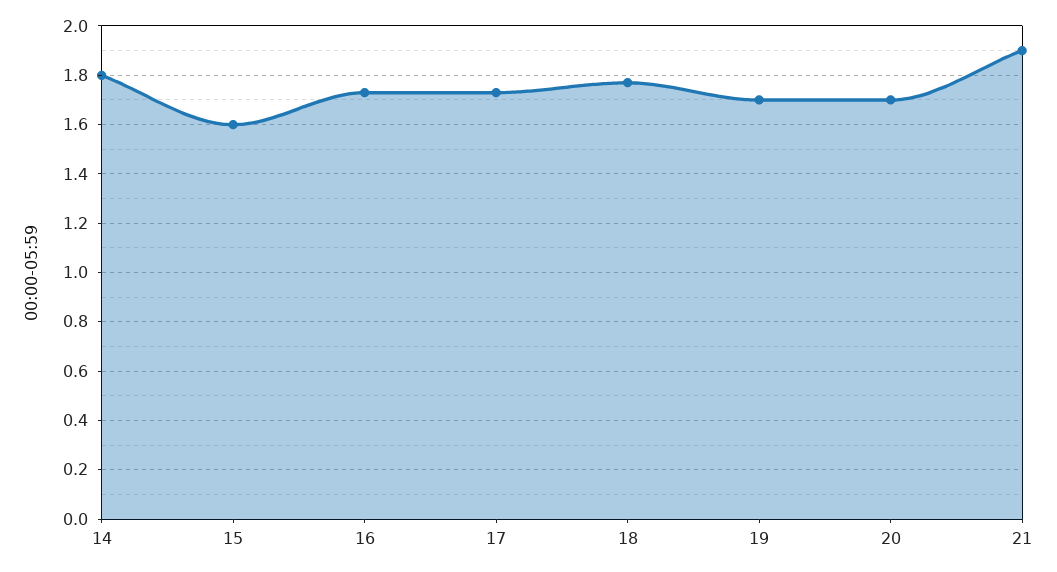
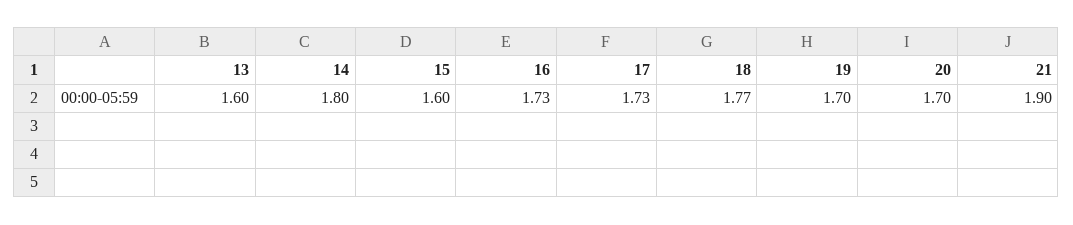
13: none -> 1.6

